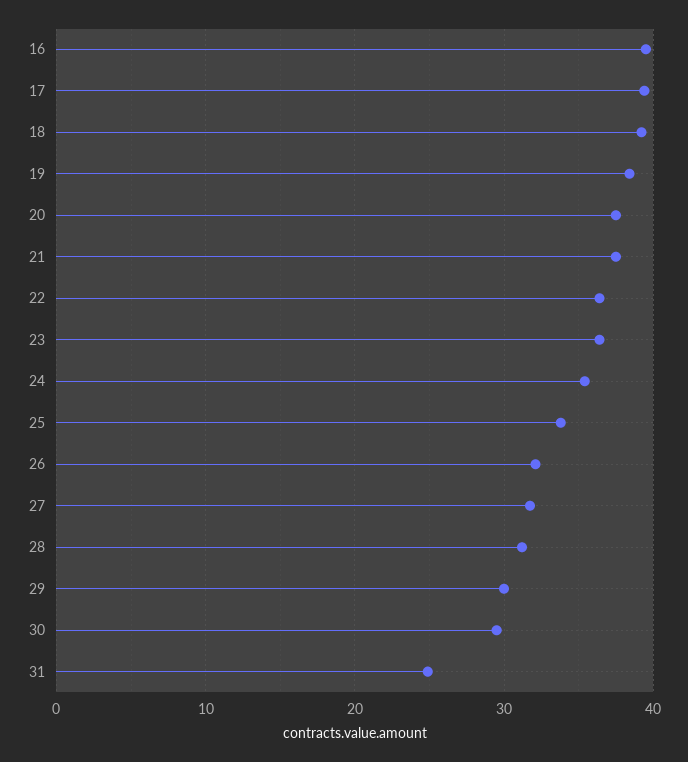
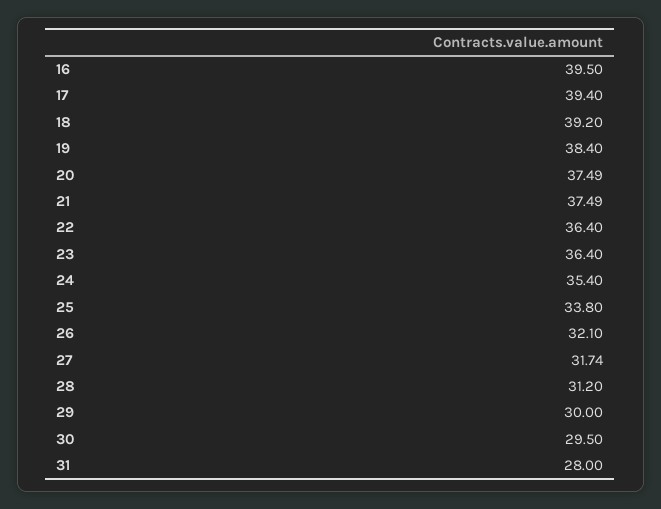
31: 25 -> 28

